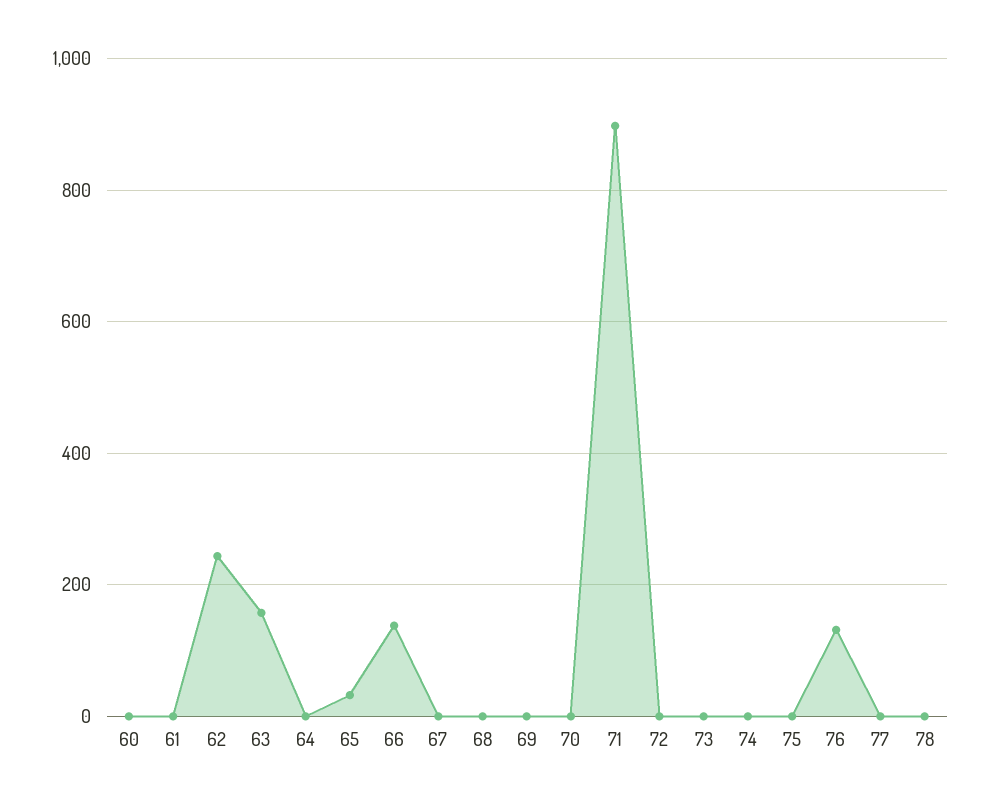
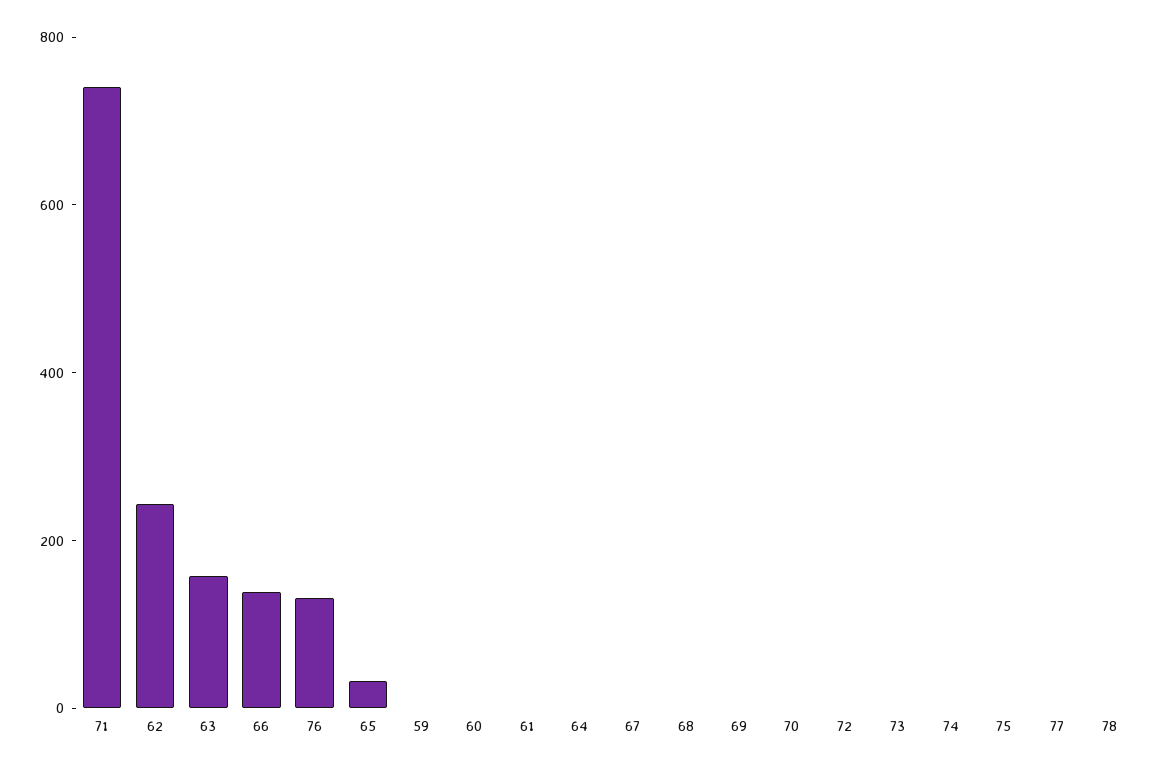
71: 900 -> 750
59: none -> 0

